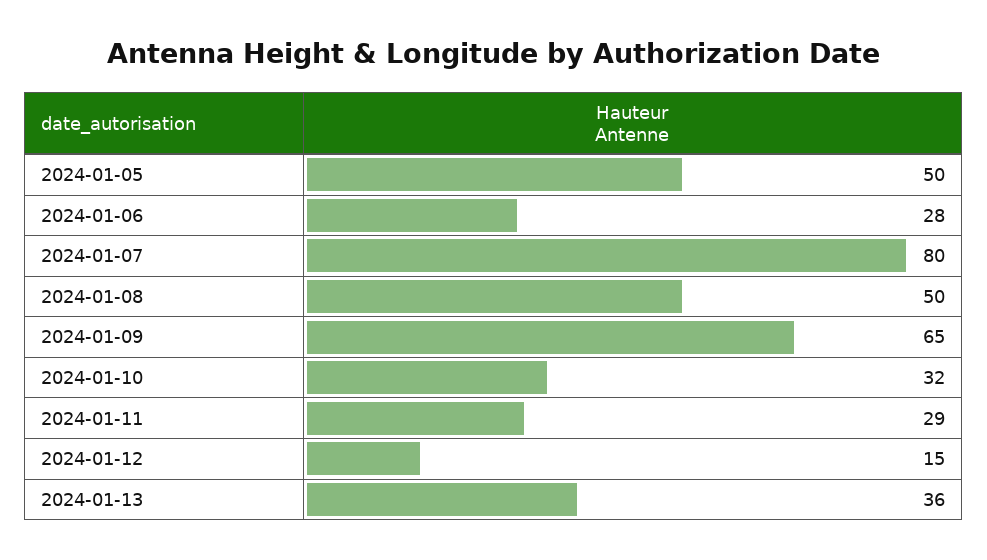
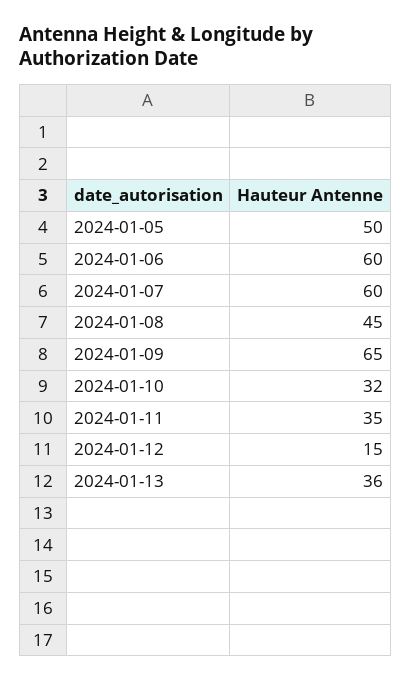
2024-01-06: 28 -> 60
2024-01-07: 80 -> 60
2024-01-08: 50 -> 45
2024-01-11: 29 -> 35

